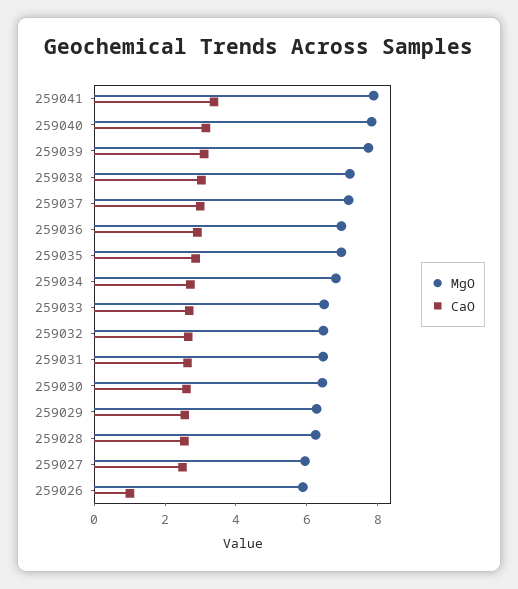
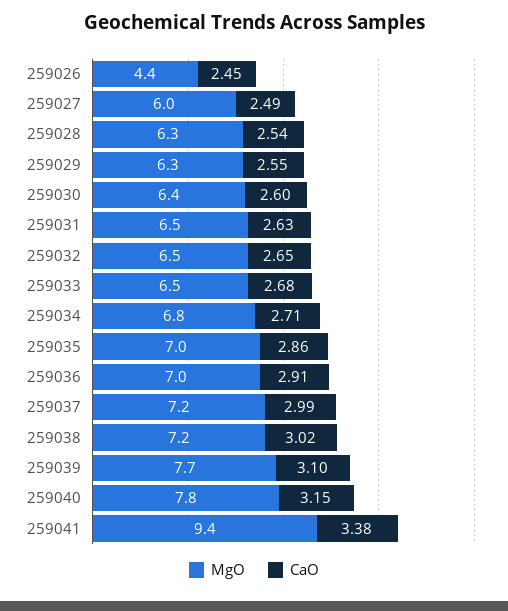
MgO, 259041: 8 -> 9.4
MgO, 259026: 6 -> 4.4
CaO, 259026: 1 -> 2.45

